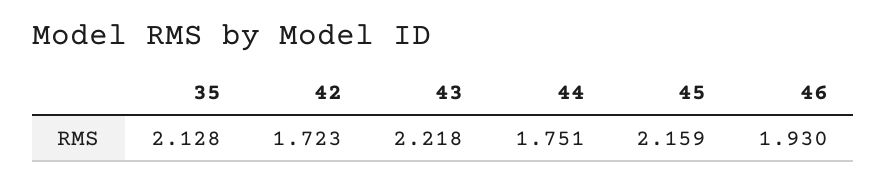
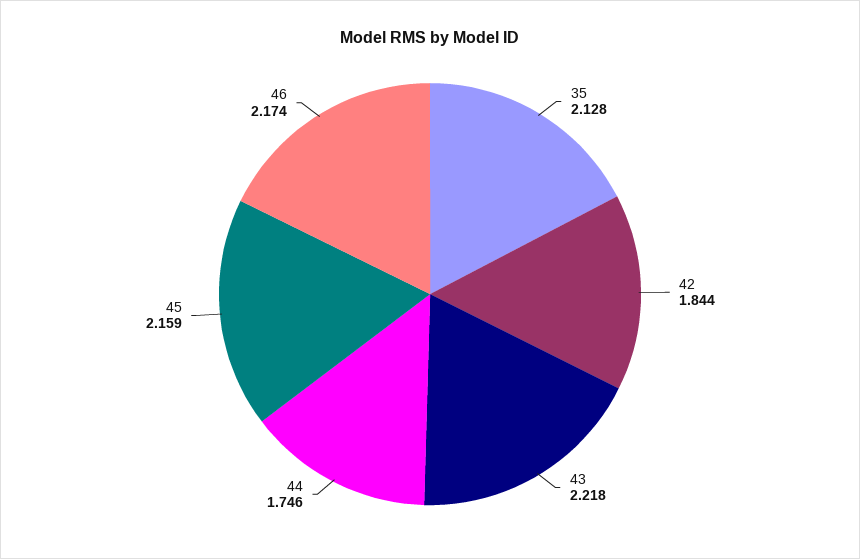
42: 1.723 -> 1.844
44: 1.751 -> 1.746
46: 1.93 -> 2.174

